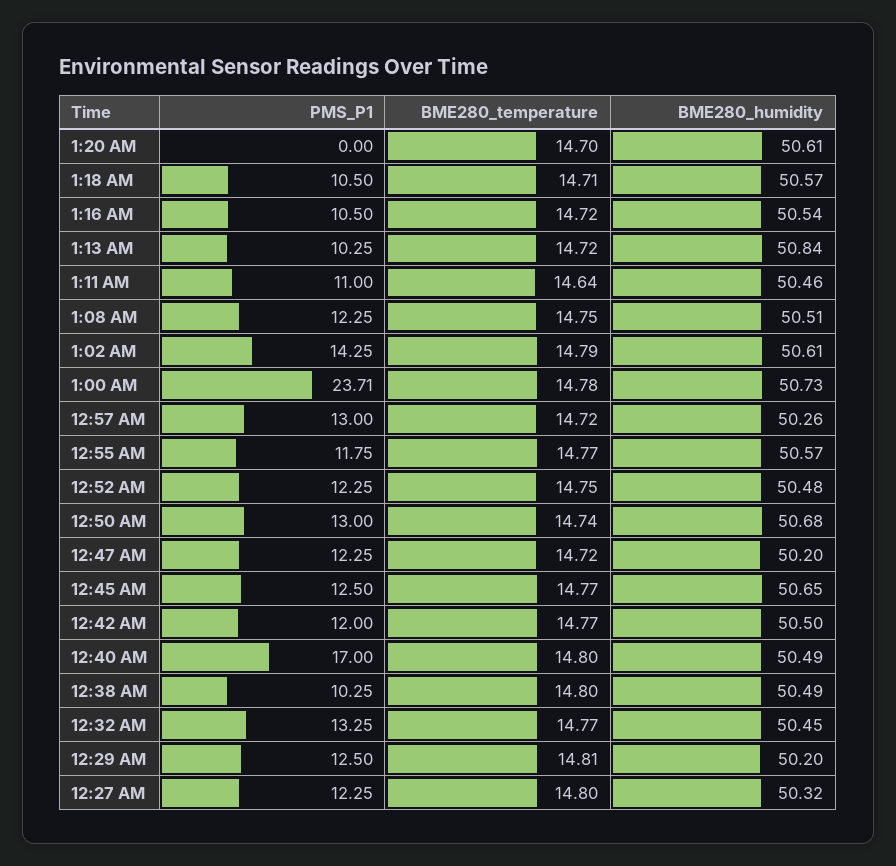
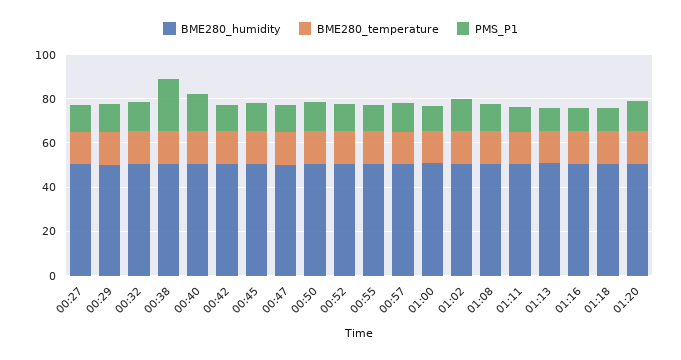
PMS_P1, 1:20 AM: 0 -> 15
PMS_P1, 1:00 AM: 23.71 -> 10
PMS_P1, 12:38 AM: 10.25 -> 25

